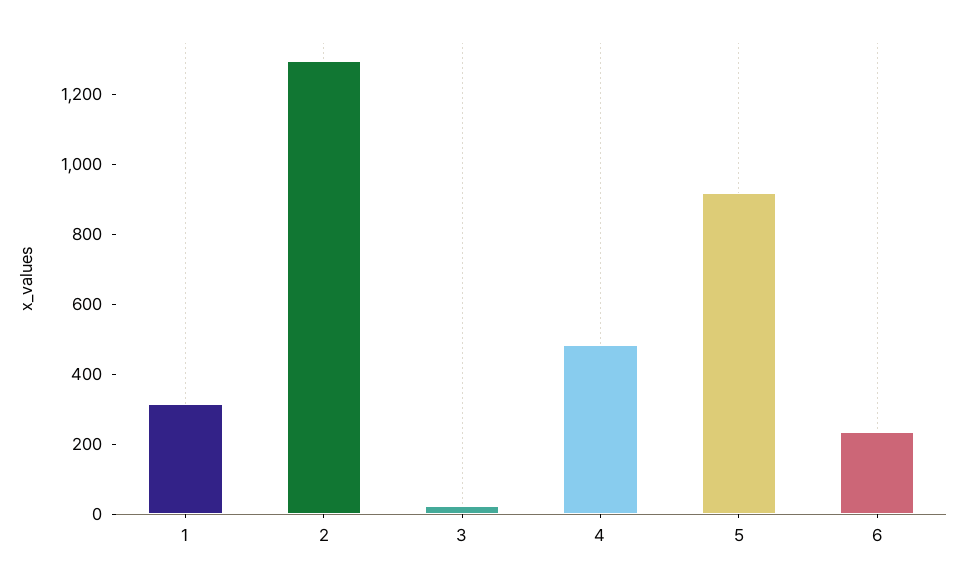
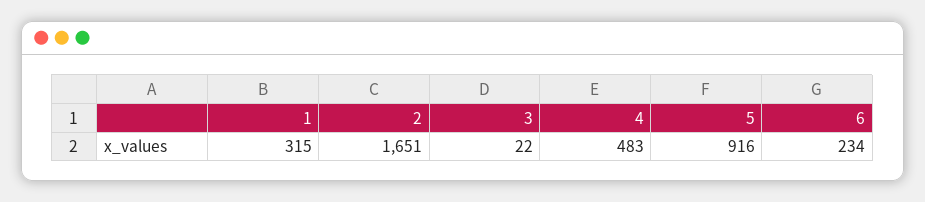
2: 1300 -> 1651

